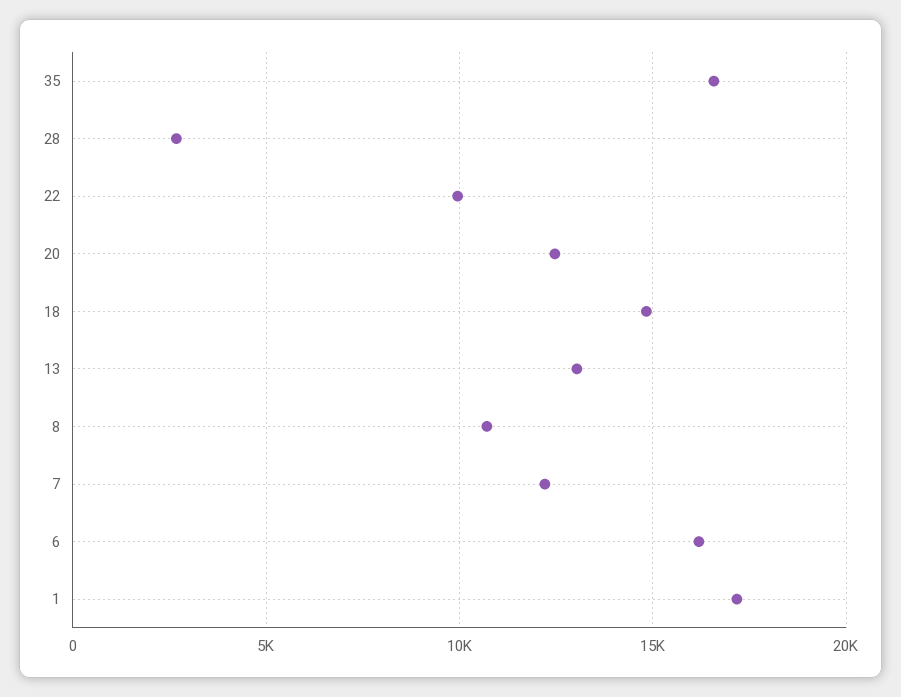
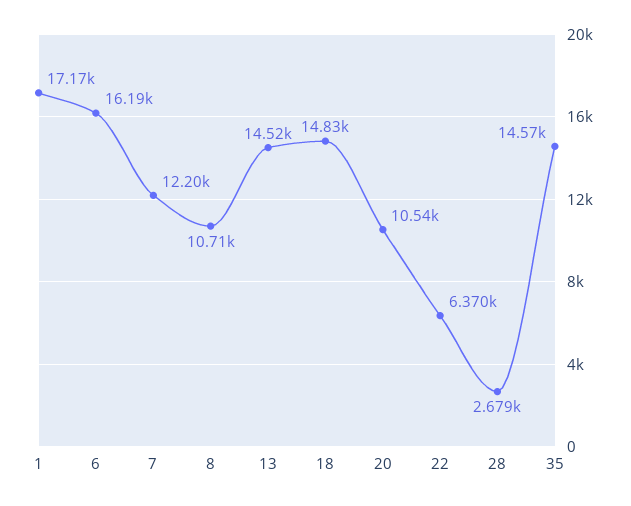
35: 16500 -> 14570
22: 10000 -> 6370
20: 12500 -> 10540
13: 13000 -> 14520

